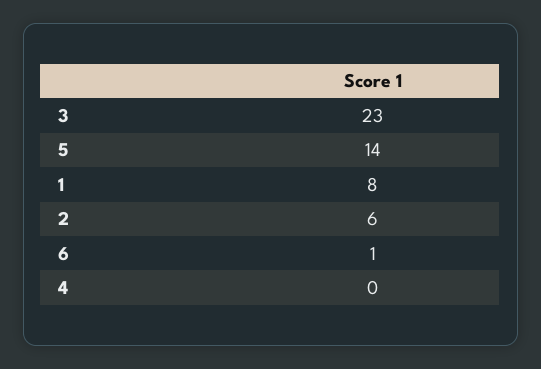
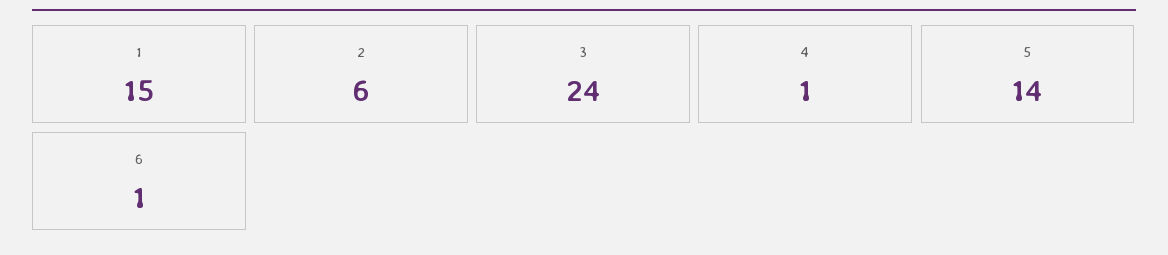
3: 23 -> 24
1: 8 -> 15
4: 0 -> 1

